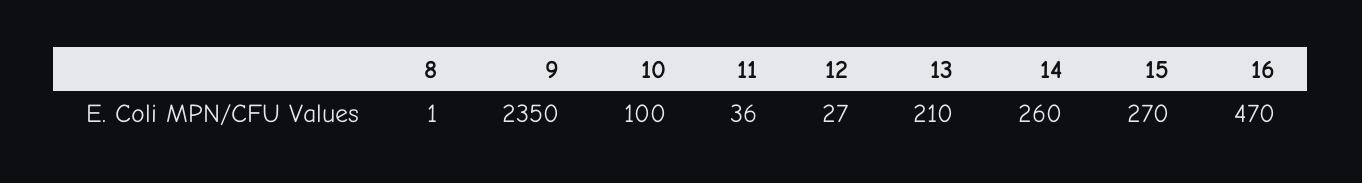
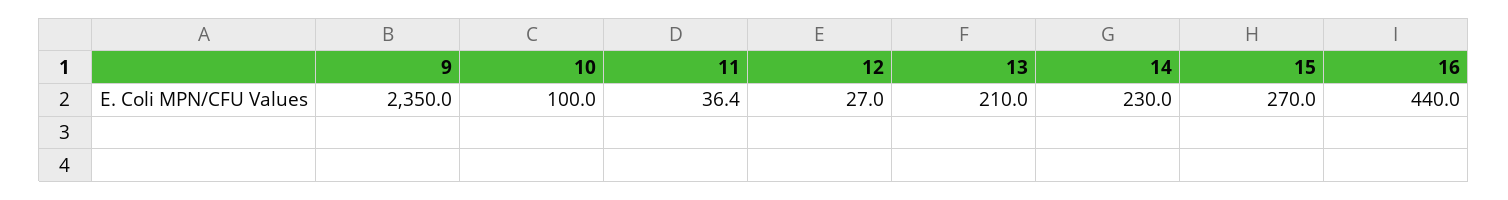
8: 1 -> none
14: 260 -> 230
16: 470 -> 440

